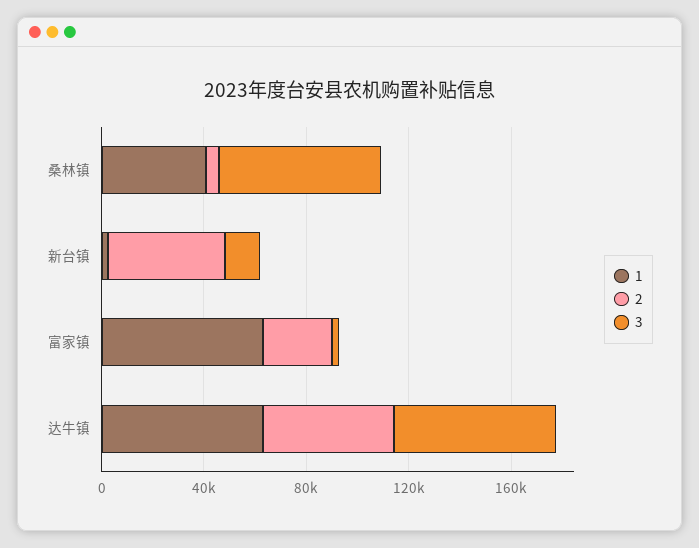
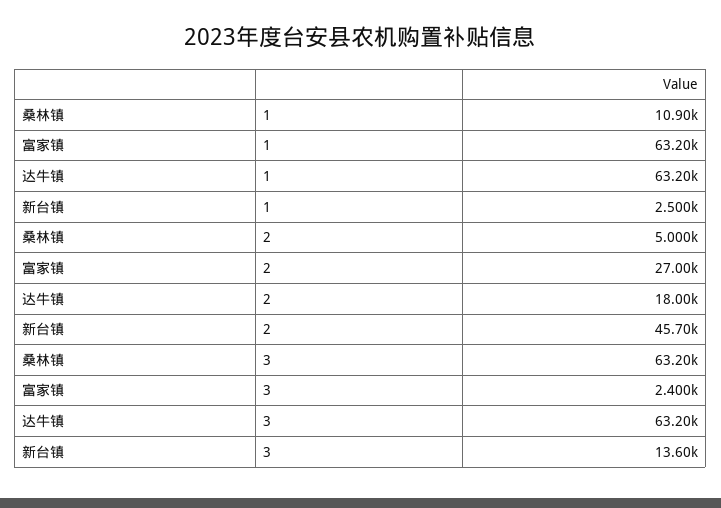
1, 桑林镇: 40000 -> 10900
2, 达牛镇: 50000 -> 18000

